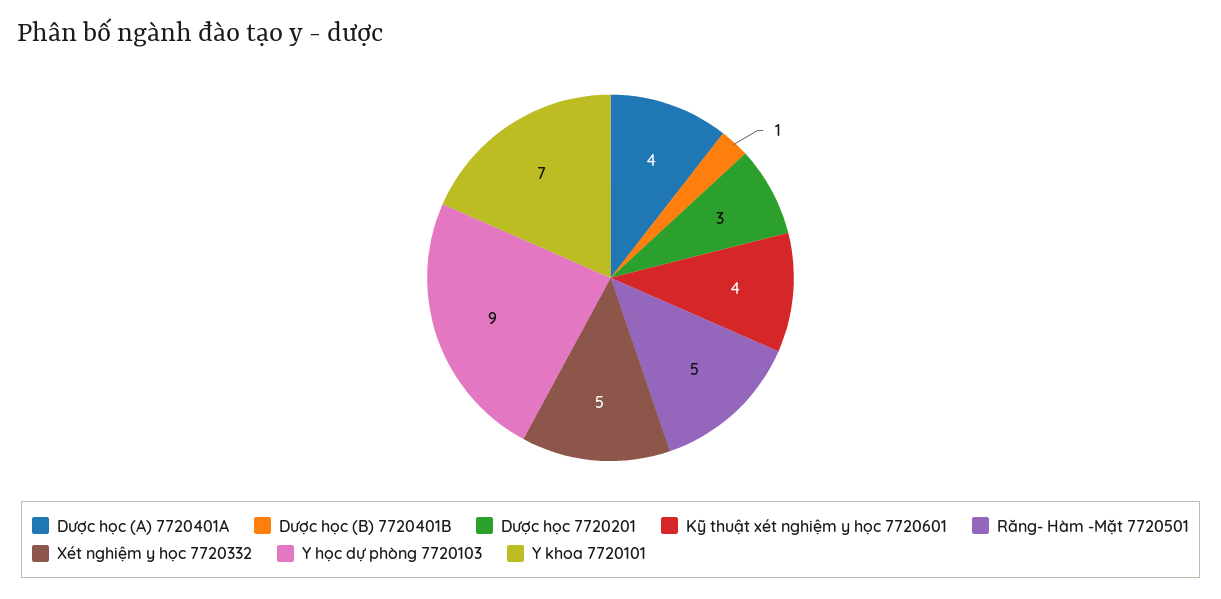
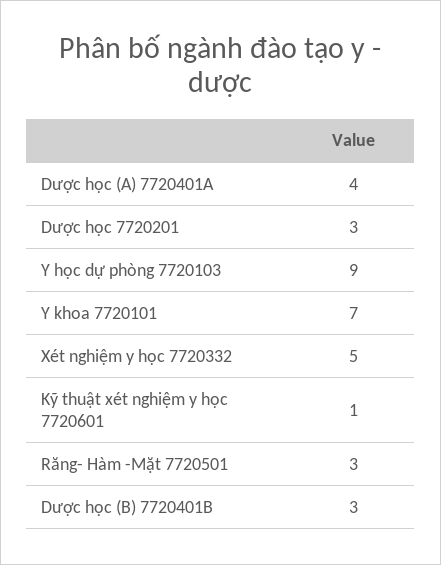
Dược học (B) 7720401B: 1 -> 3
Kỹ thuật xét nghiệm y học 7720601: 4 -> 1
Răng- Hàm -Mặt 7720501: 5 -> 3

